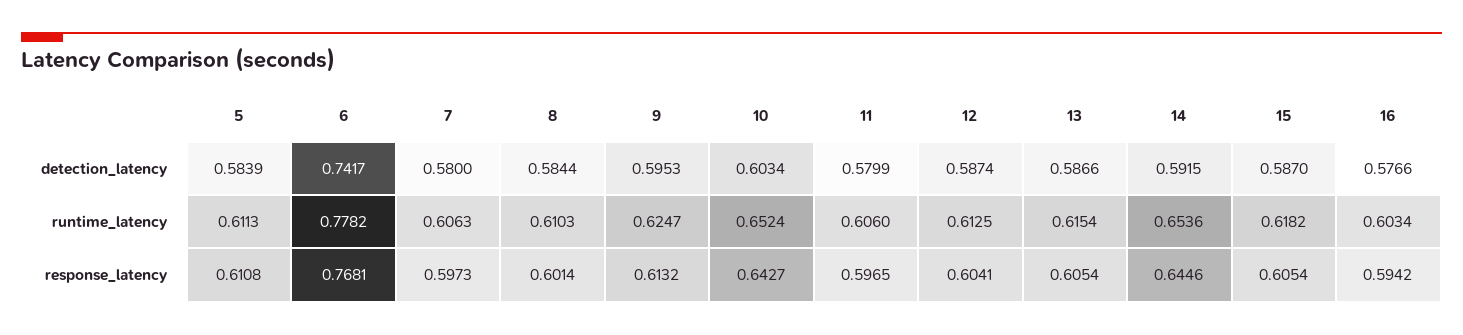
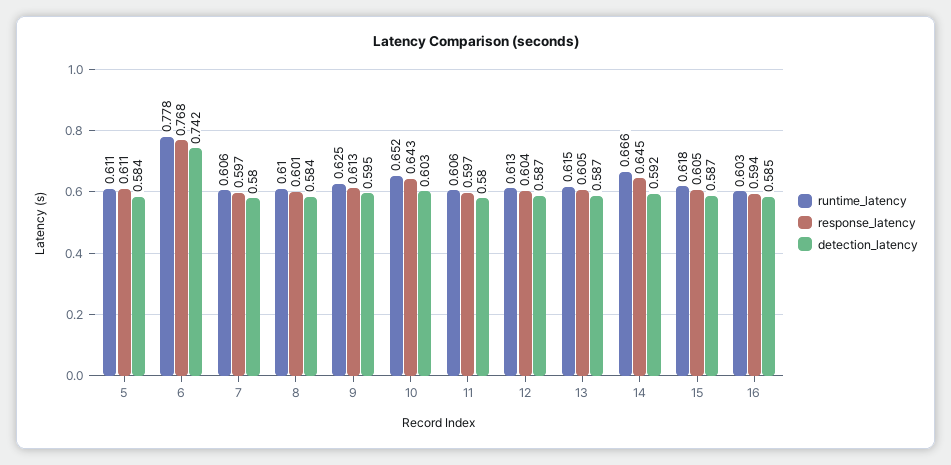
detection_latency, 16: 0.5766 -> 0.585
runtime_latency, 14: 0.6536 -> 0.666

